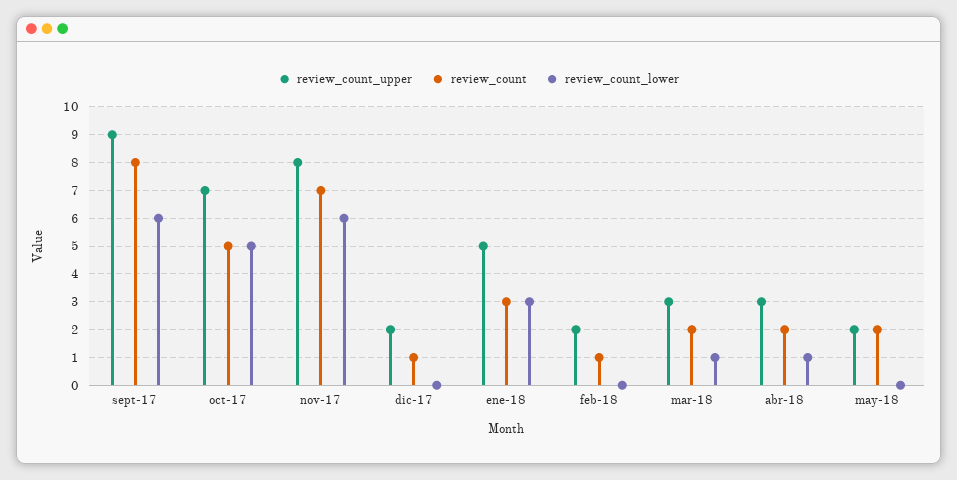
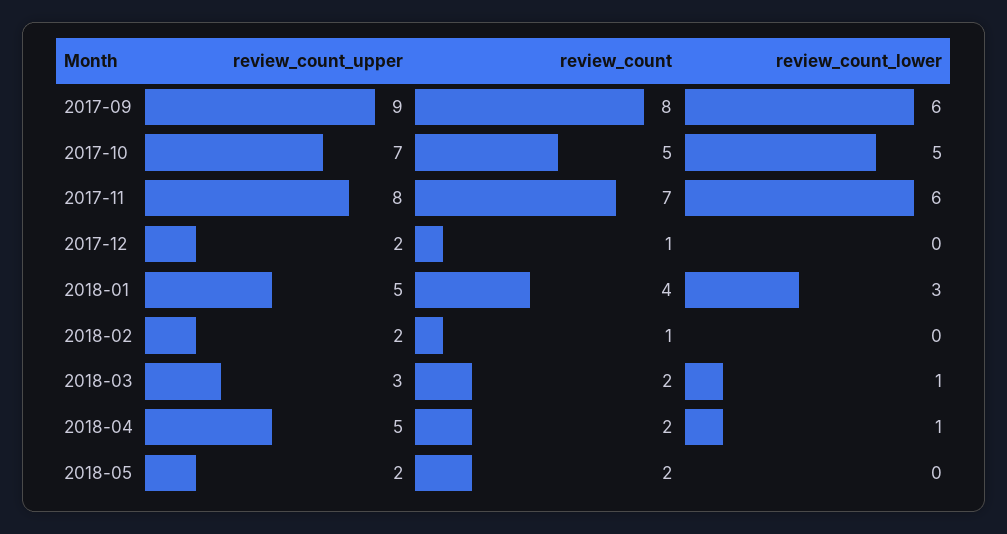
review_count, ene-18: 3 -> 4
review_count_upper, abr-18: 3 -> 5

